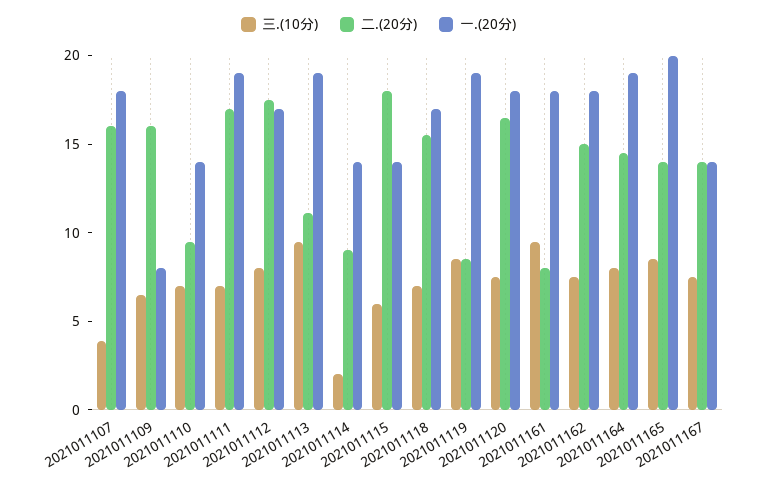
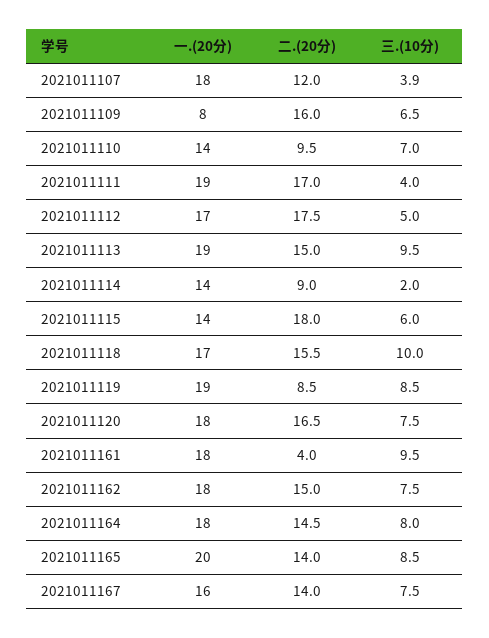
二.(20分), 2021011107: 16 -> 12
三.(10分), 2021011111: 7 -> 4
三.(10分), 2021011112: 8 -> 5
二.(20分), 2021011113: 11 -> 15
三.(10分), 2021011118: 7 -> 10
二.(20分), 2021011161: 8 -> 4
一.(20分), 2021011164: 19 -> 18
一.(20分), 2021011167: 14 -> 16

